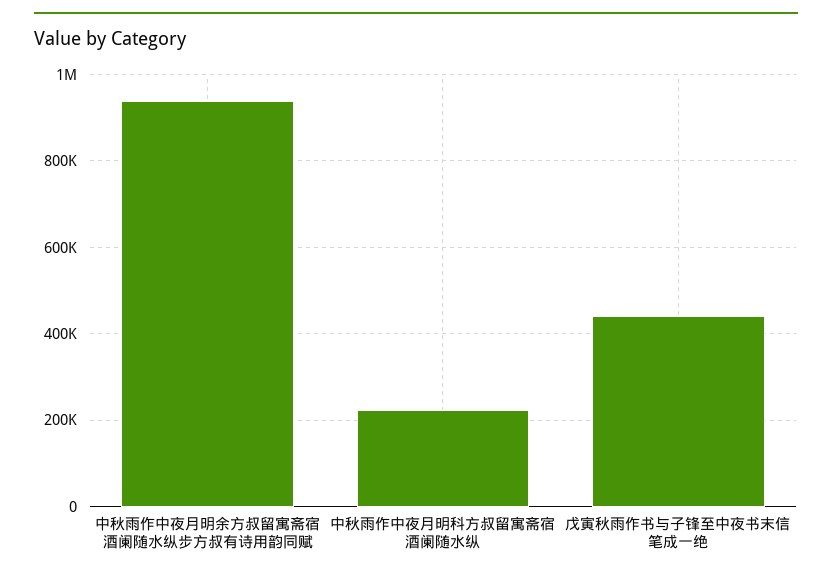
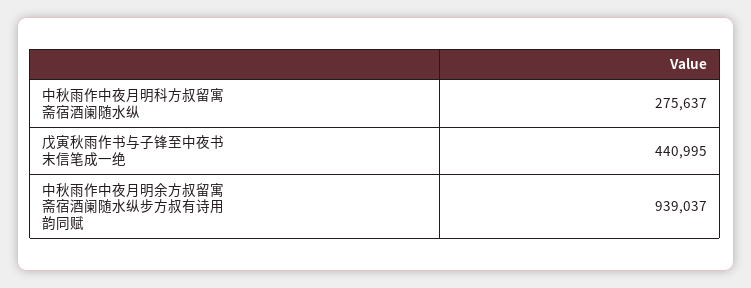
中秋雨作中夜月明科方叔留寓斋宿酒阑随水纵: 220000 -> 275637

